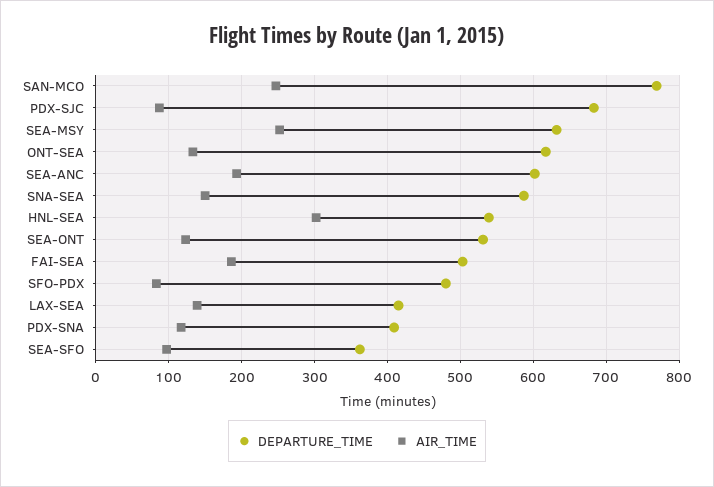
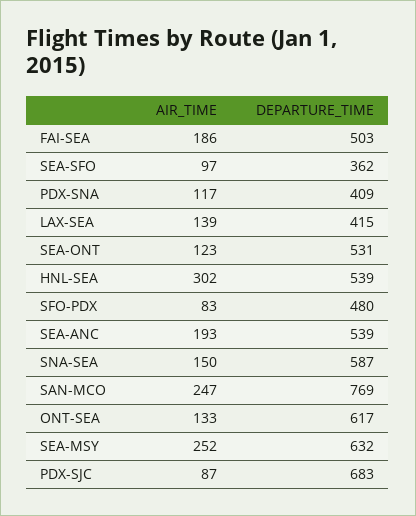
DEPARTURE_TIME, SEA-ANC: 600 -> 539

